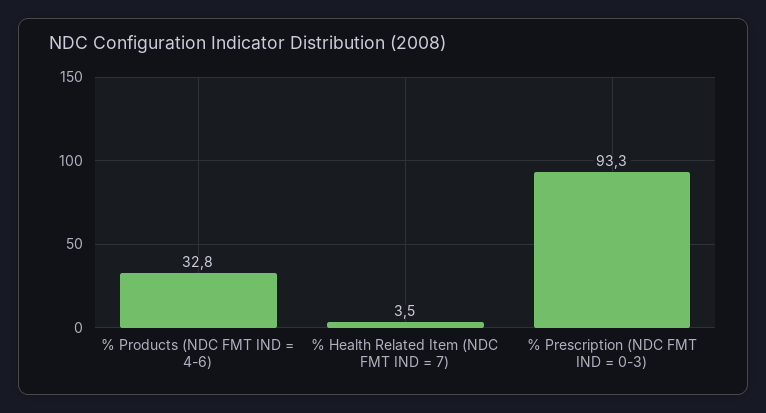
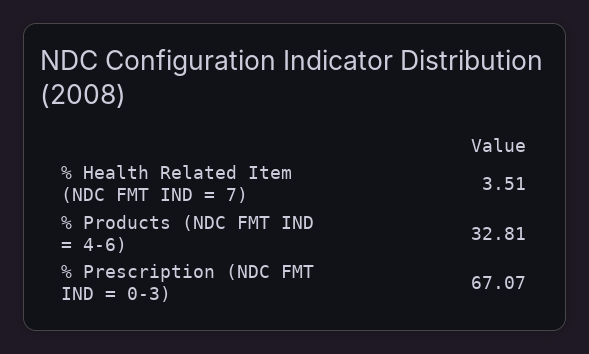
% Prescription (NDC FMT IND = 0-3): 93.3 -> 67.07

